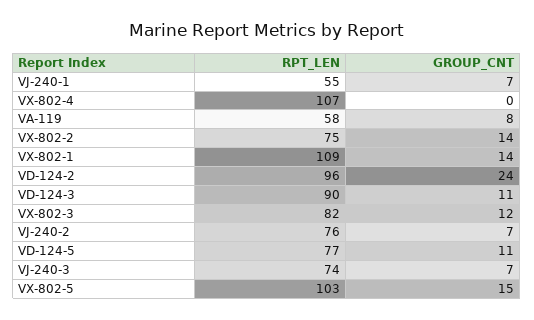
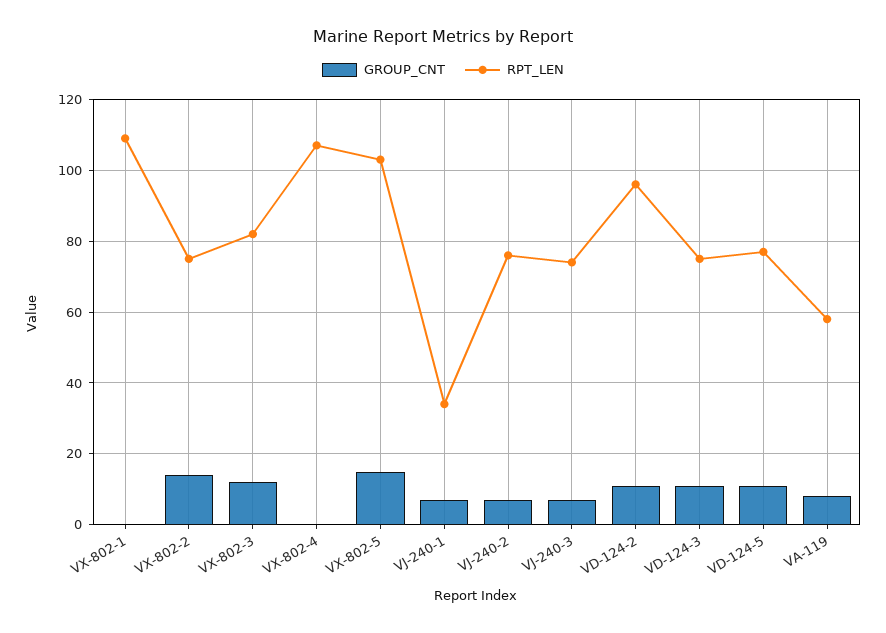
RPT_LEN, VJ-240-1: 55 -> 35
GROUP_CNT, VX-802-1: 14 -> 0
GROUP_CNT, VD-124-2: 24 -> 10
RPT_LEN, VD-124-3: 90 -> 75

